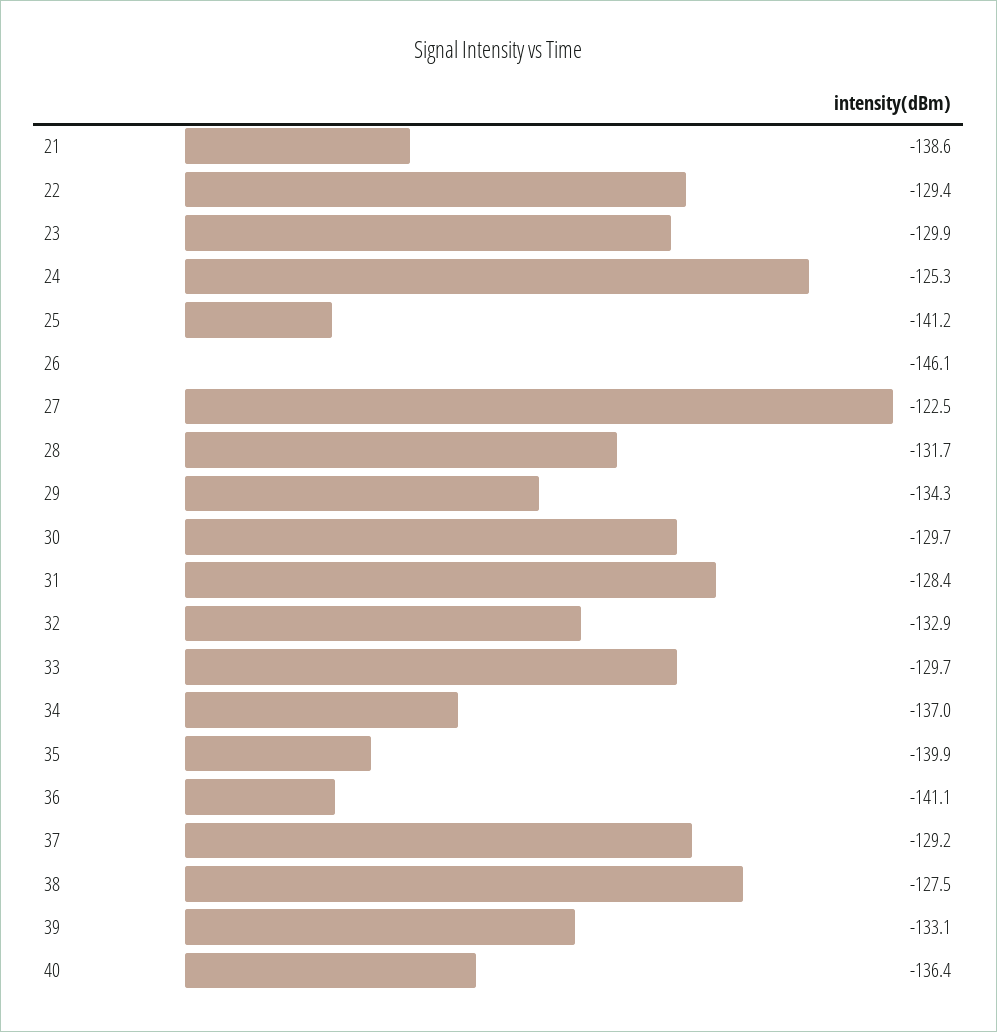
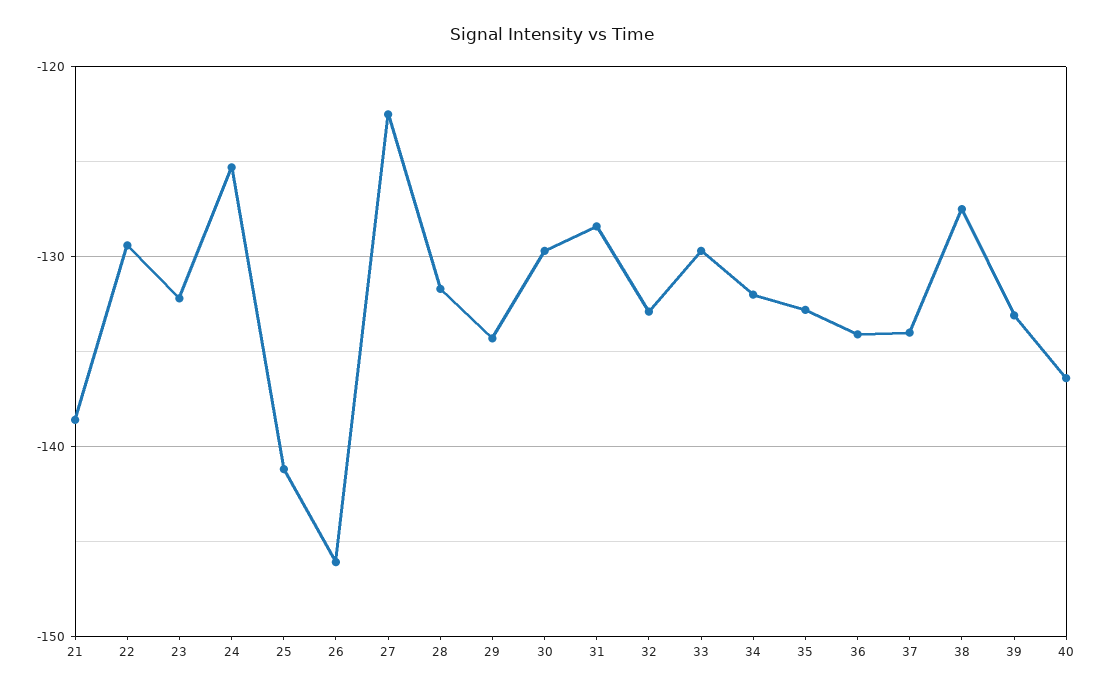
23: -129.9 -> -132
34: -137 -> -132
35: -139.9 -> -133
36: -141.1 -> -134
37: -129.2 -> -134

